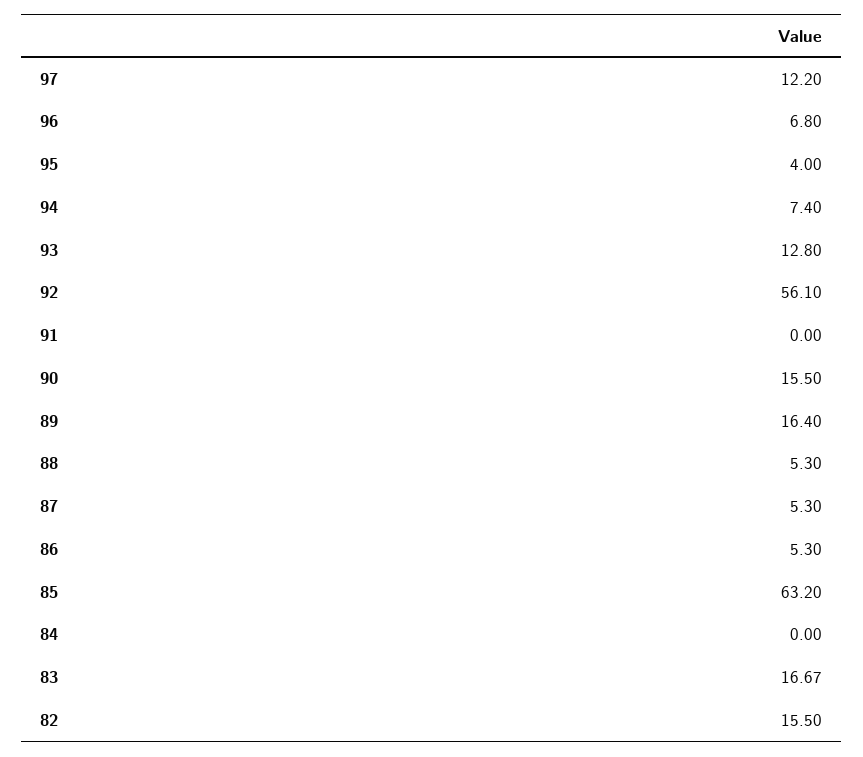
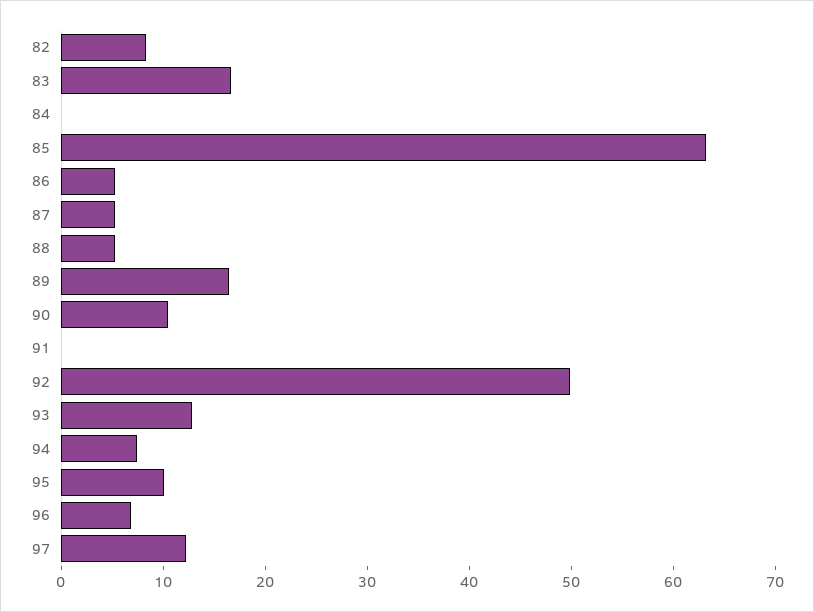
95: 4 -> 10
92: 56.1 -> 50
90: 15.5 -> 10
82: 15.5 -> 8

